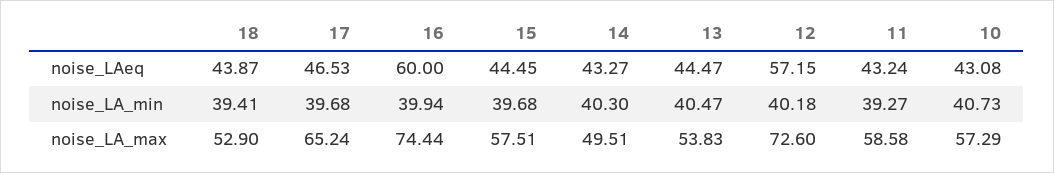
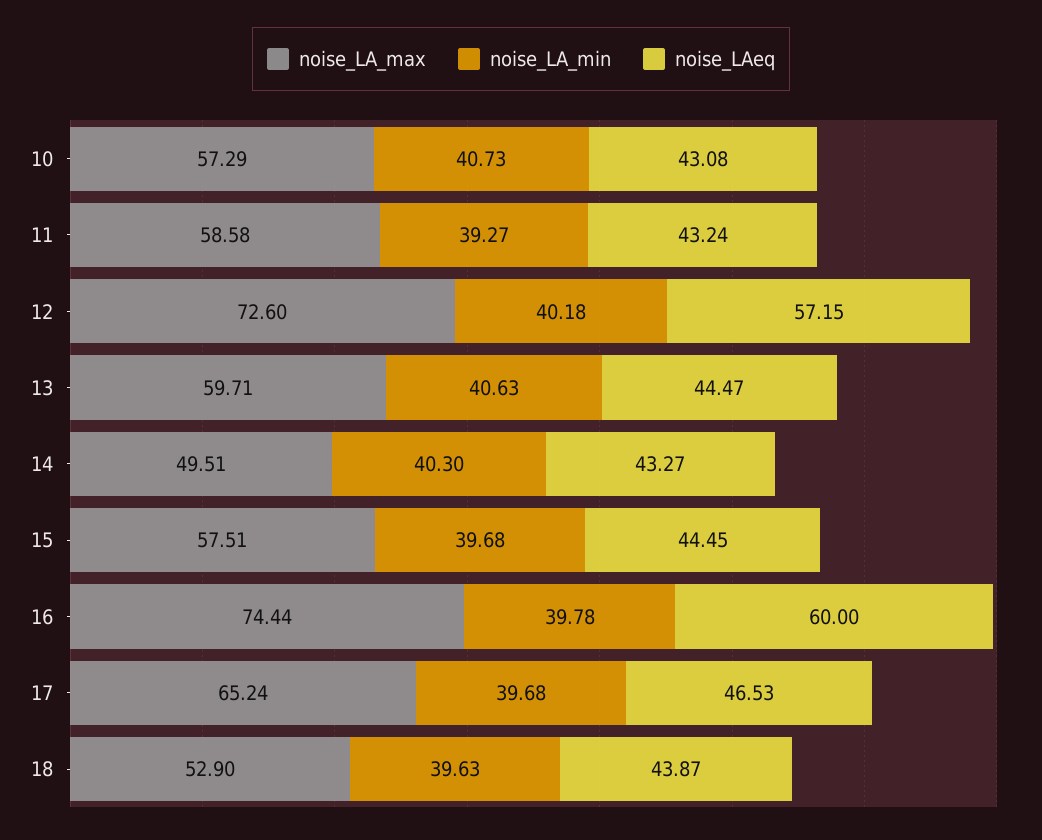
noise_LA_min, 18: 39.41 -> 39.63
noise_LA_min, 16: 39.94 -> 39.78
noise_LA_min, 13: 40.47 -> 40.63
noise_LA_max, 13: 53.83 -> 59.71

